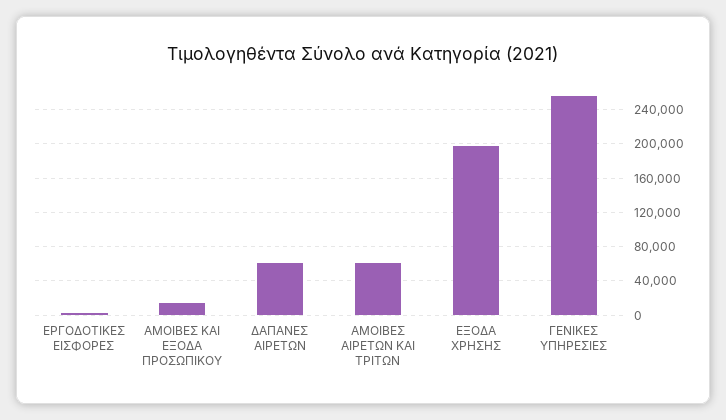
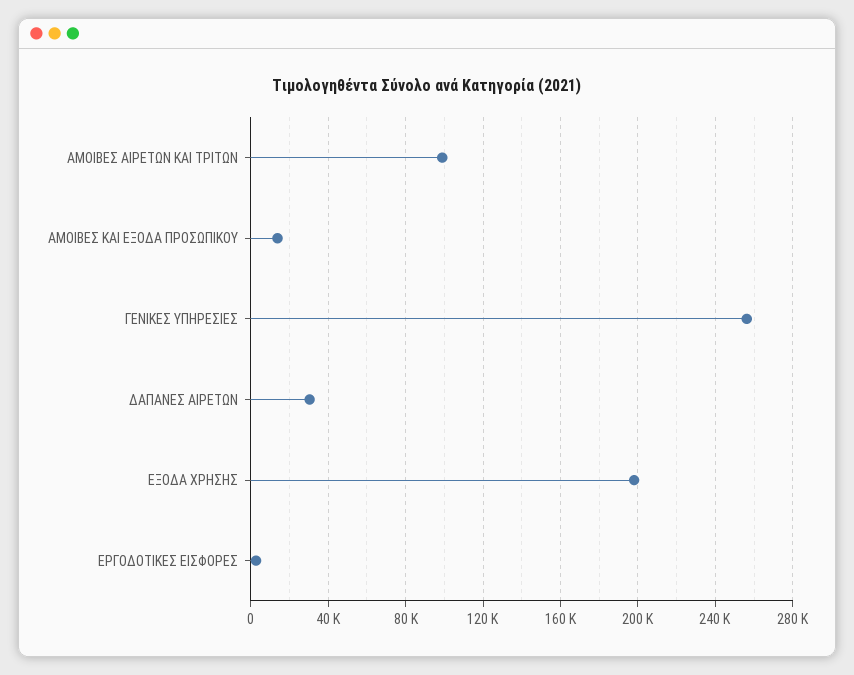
ΔΑΠΑΝΕΣ ΑΙΡΕΤΩΝ: 60000 -> 30000
ΑΜΟΙΒΕΣ ΑΙΡΕΤΩΝ ΚΑΙ ΤΡΙΤΩΝ: 60000 -> 100000

